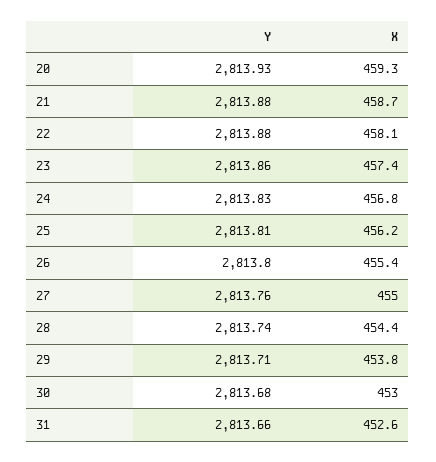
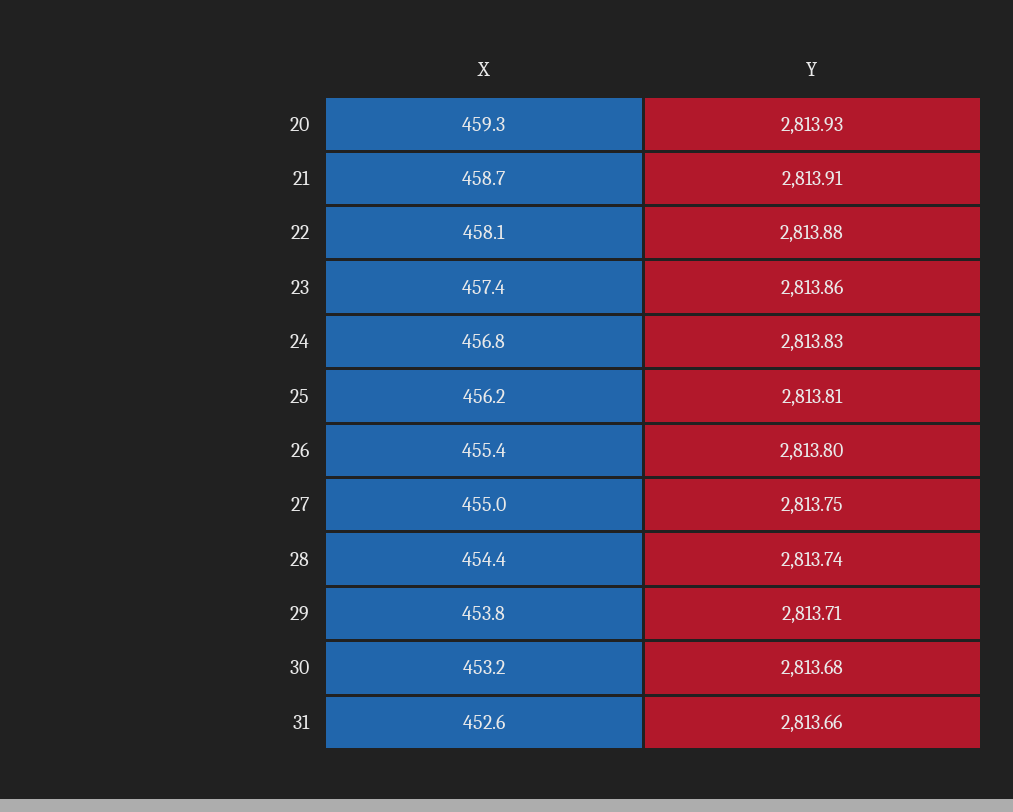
Y, 21: 2813.88 -> 2813.91
Y, 27: 2813.76 -> 2813.75
X, 30: 453 -> 453.2

